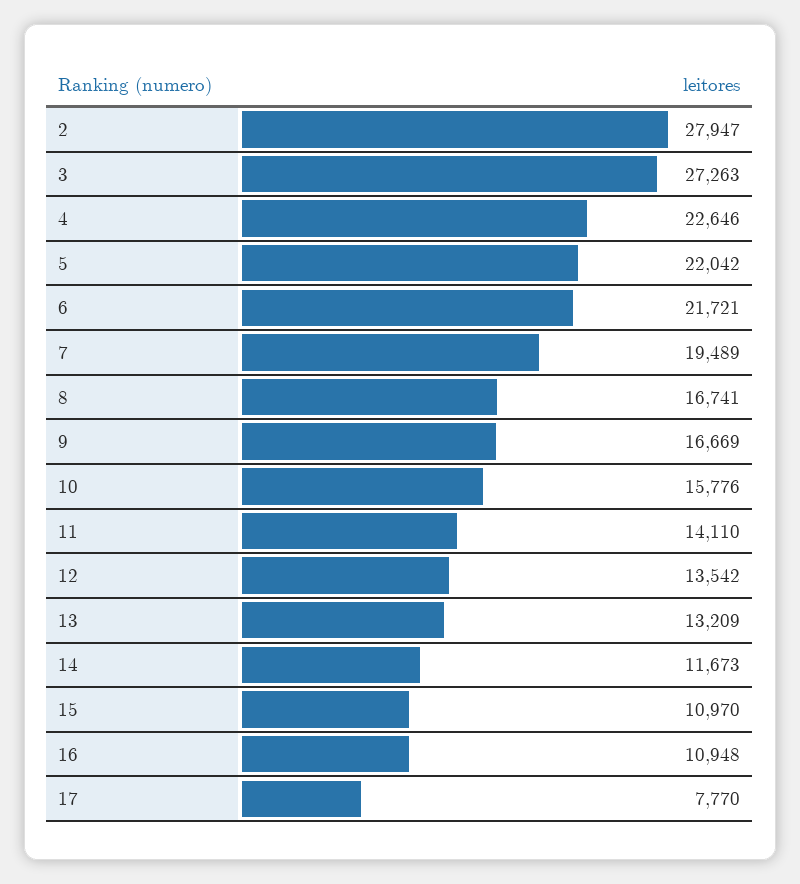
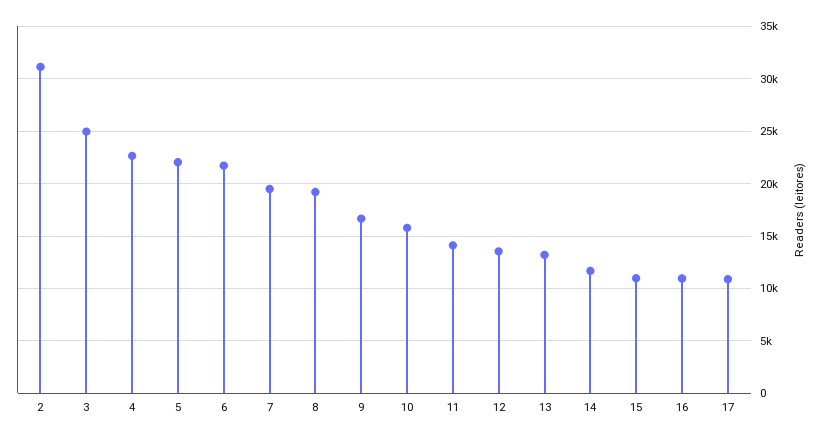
2: 27947 -> 31000
3: 27263 -> 25000
8: 16741 -> 19000
17: 7770 -> 11000

